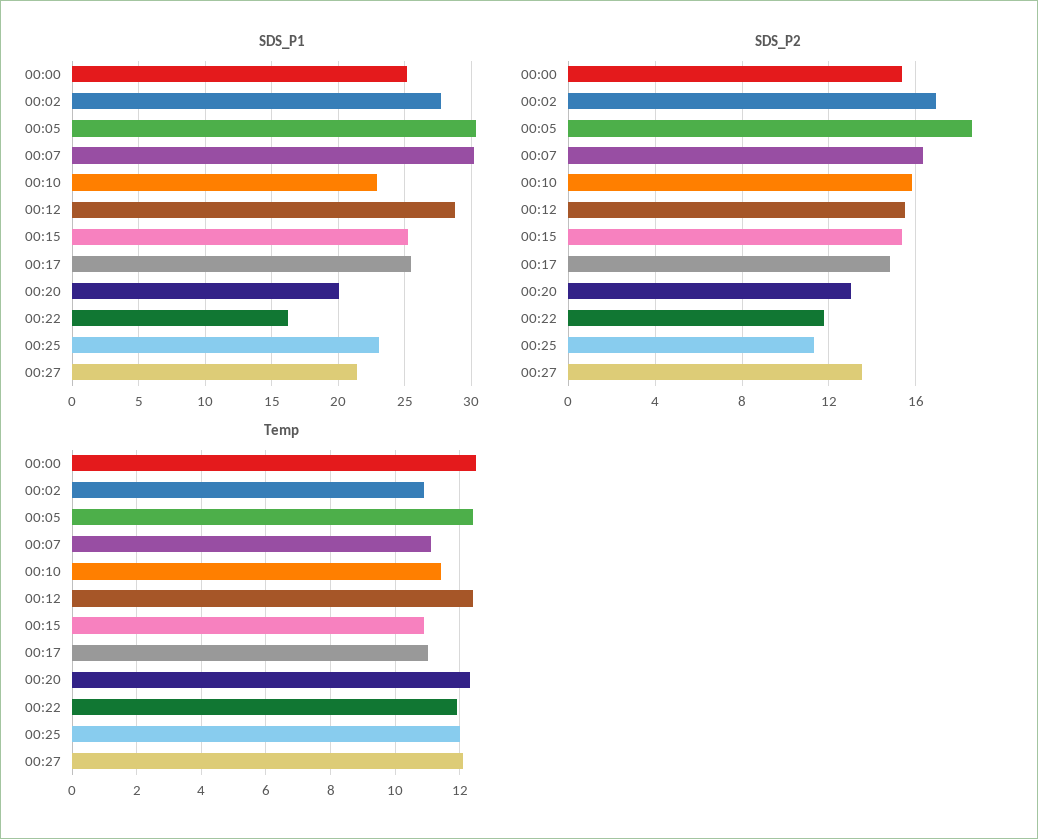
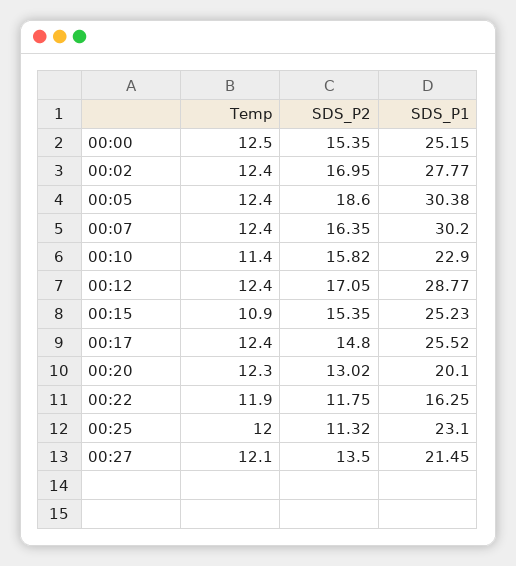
SDS_P2, 00:12: 15.5 -> 17.05
Temp, 00:02: 11 -> 12.4
Temp, 00:07: 11 -> 12.4
Temp, 00:17: 11 -> 12.4

